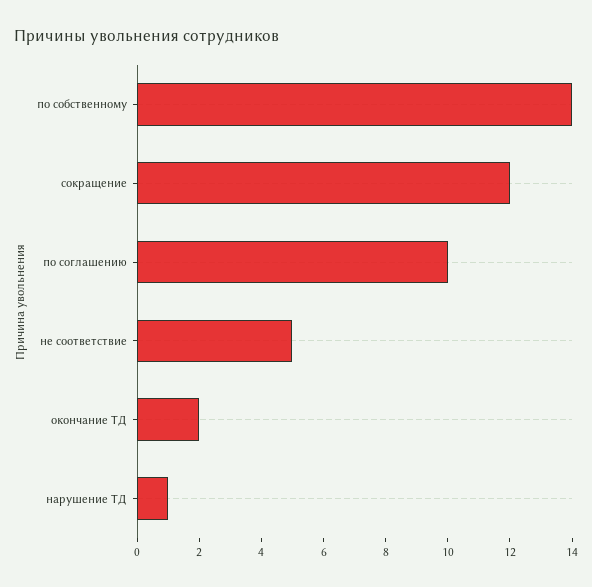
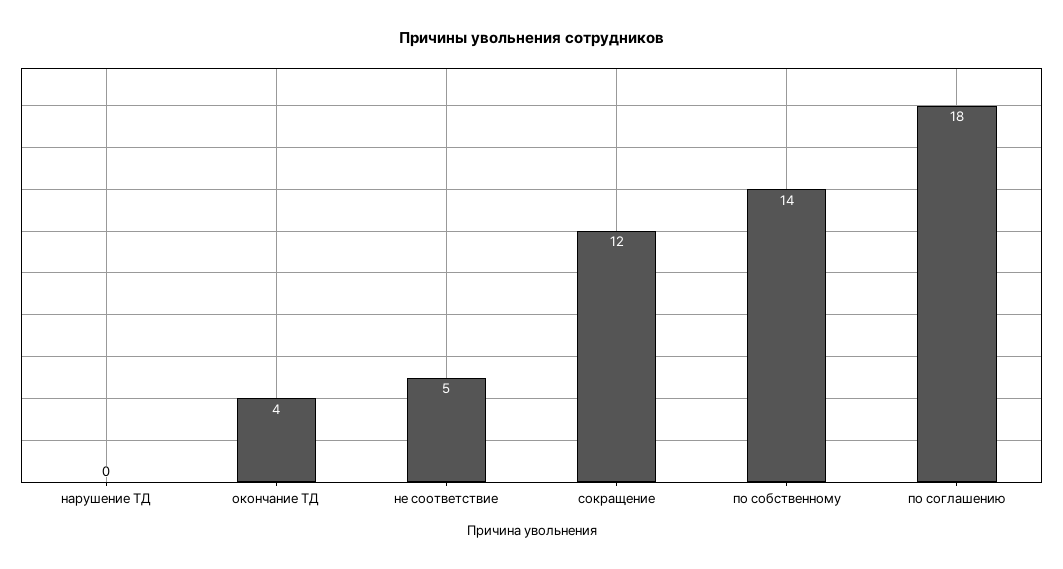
по соглашению: 10 -> 18
окончание ТД: 2 -> 4
нарушение ТД: 1 -> 0

